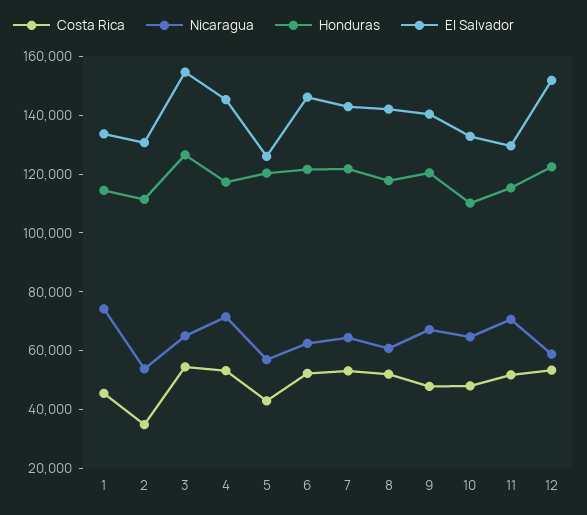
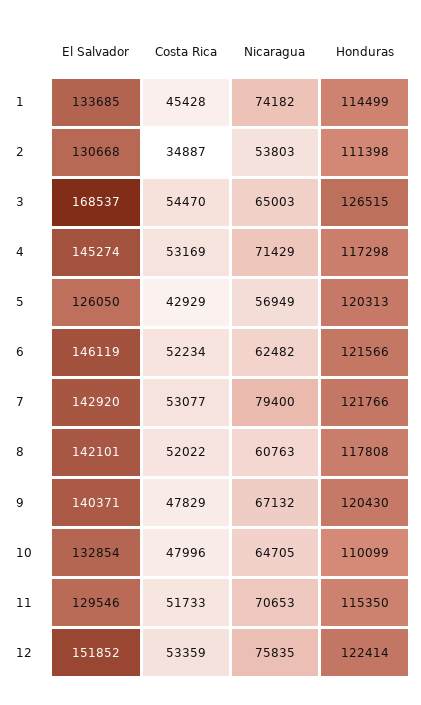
El Salvador, 3: 155000 -> 168537
Nicaragua, 7: 65000 -> 79400
Nicaragua, 12: 60000 -> 75835

